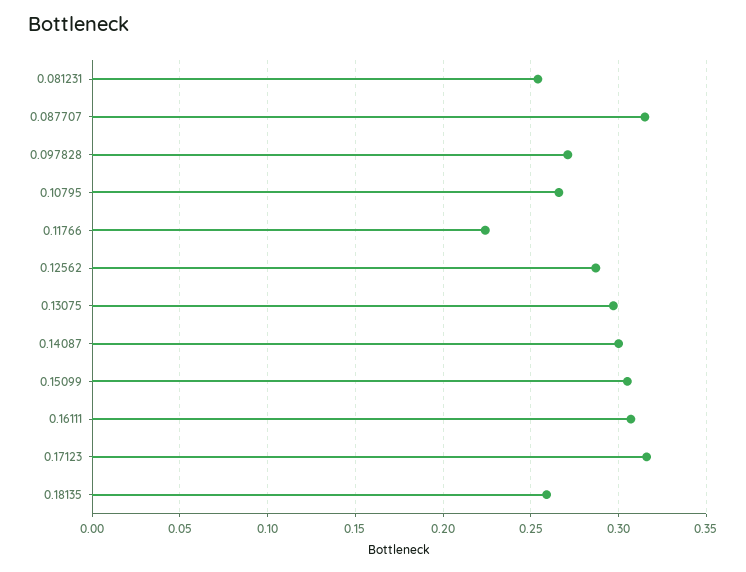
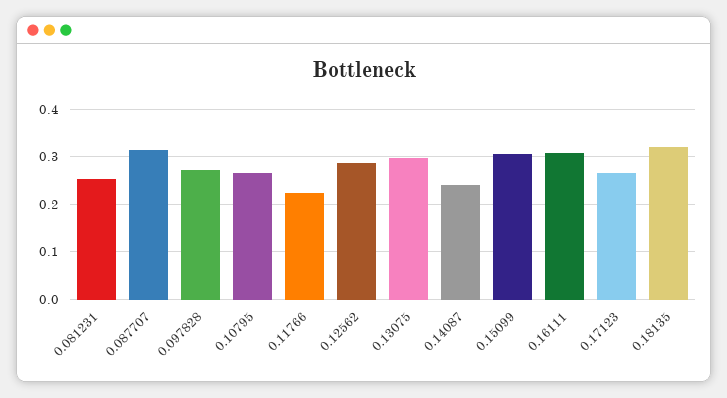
0.14087: 0.3 -> 0.24
0.17123: 0.315 -> 0.26
0.18135: 0.26 -> 0.32

